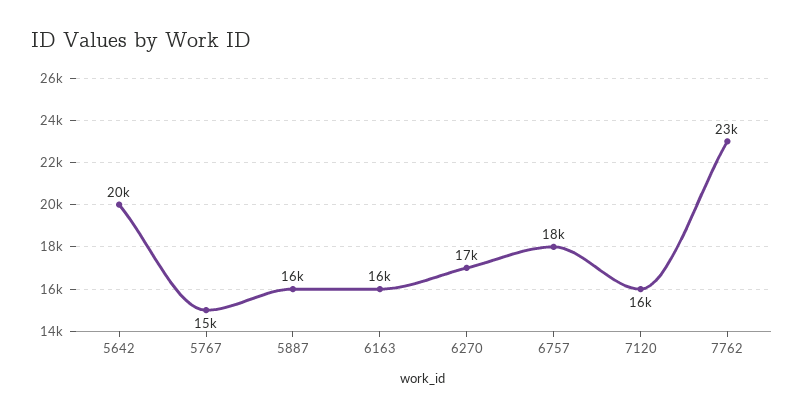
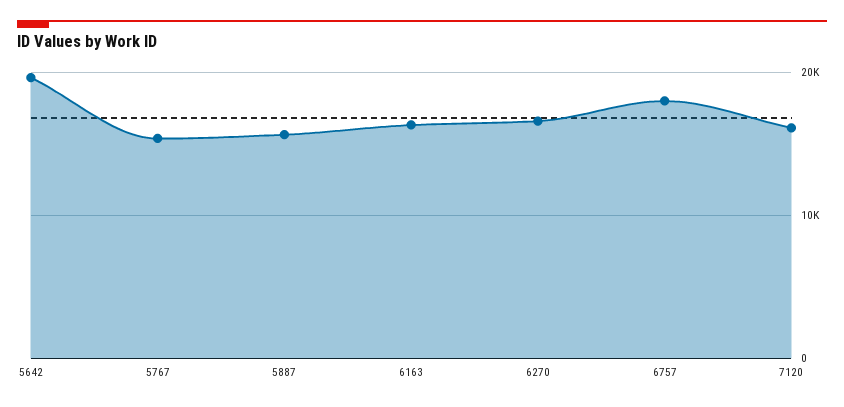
7762: 23000 -> none

